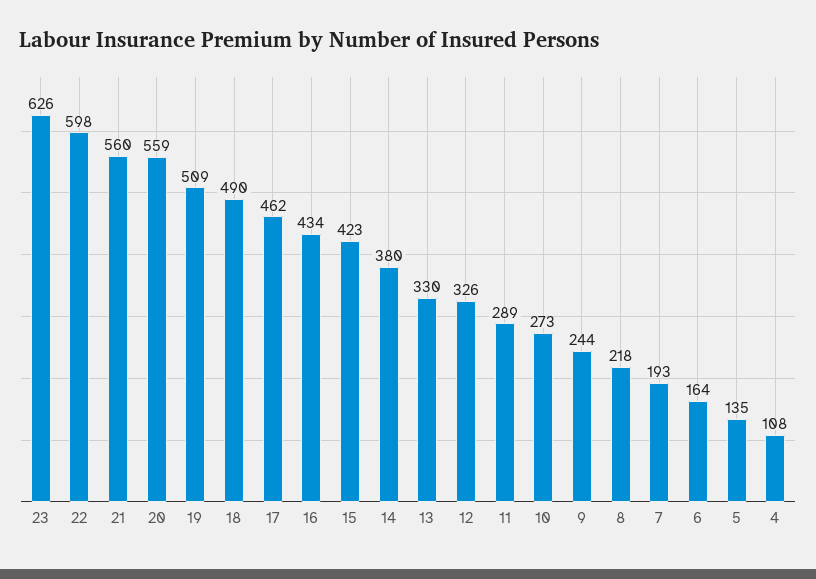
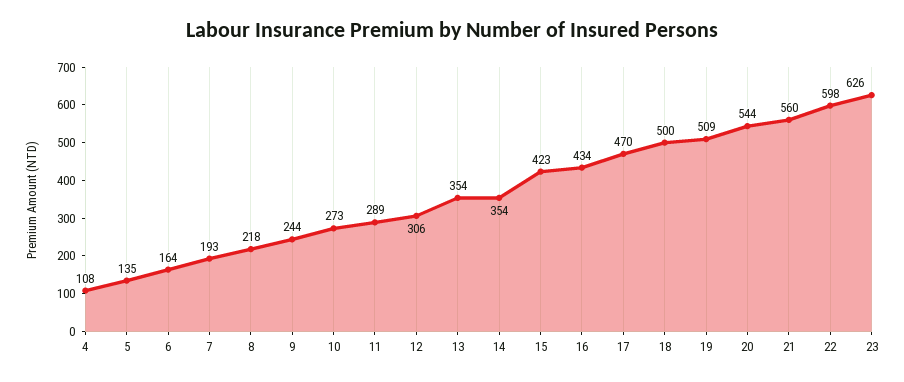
20: 559 -> 544
18: 490 -> 500
17: 462 -> 470
14: 380 -> 354
13: 330 -> 354
12: 326 -> 306

